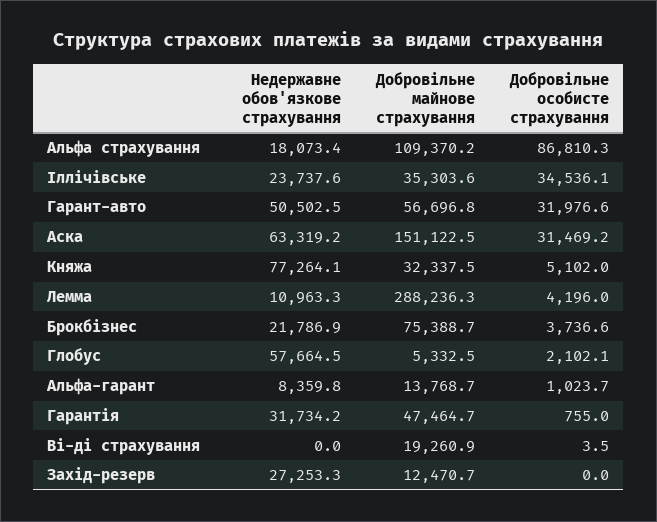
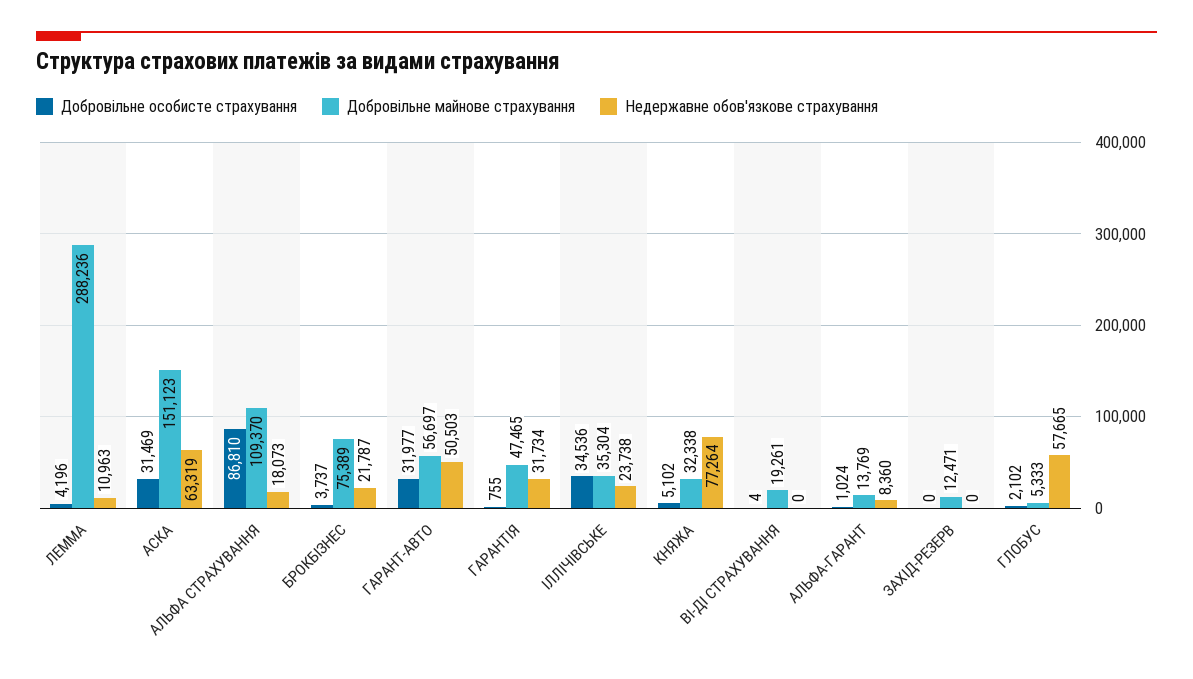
Недержавне обов'язкове страхування, Захід-резерв: 27253.3 -> 0

